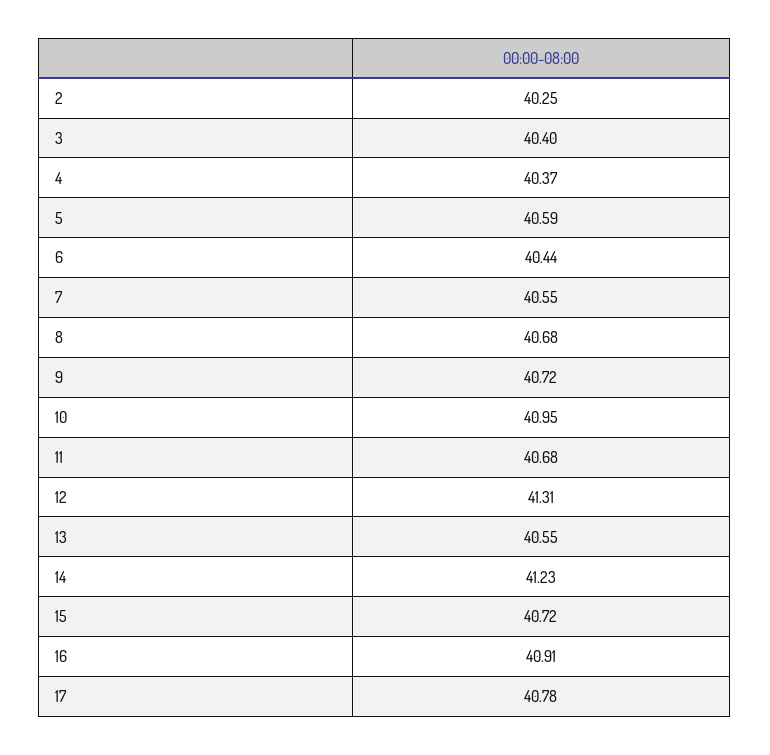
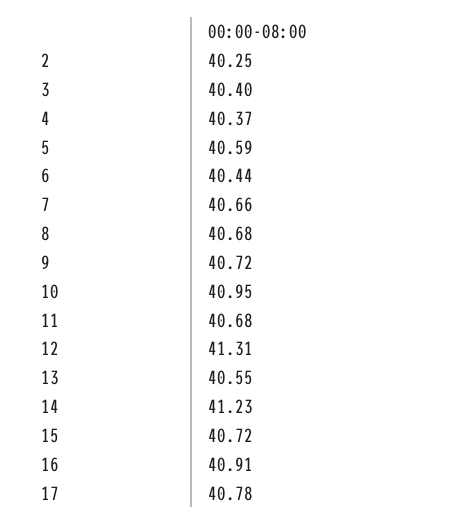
7: 40.55 -> 40.66

